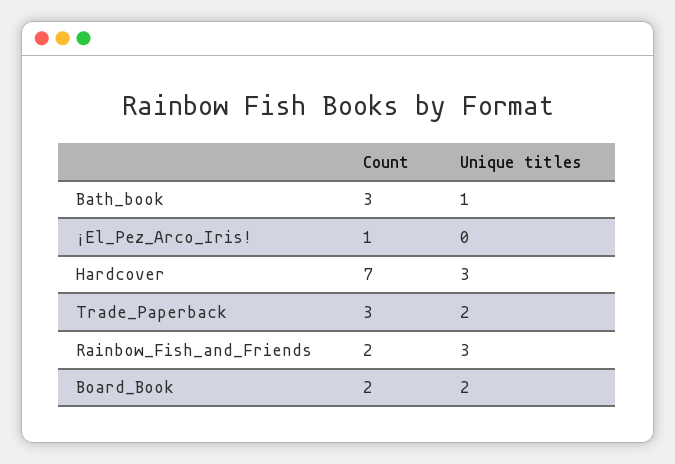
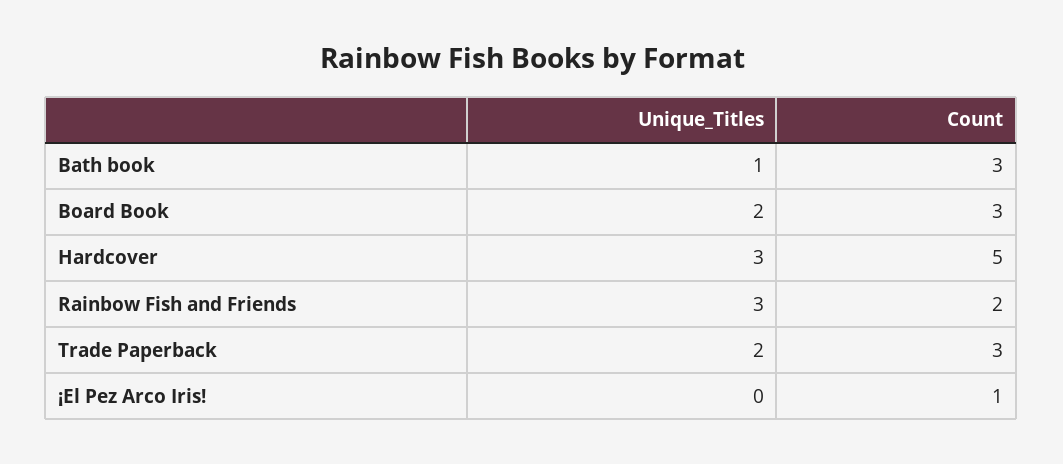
Count, Hardcover: 7 -> 5
Count, Board_Book: 2 -> 3

